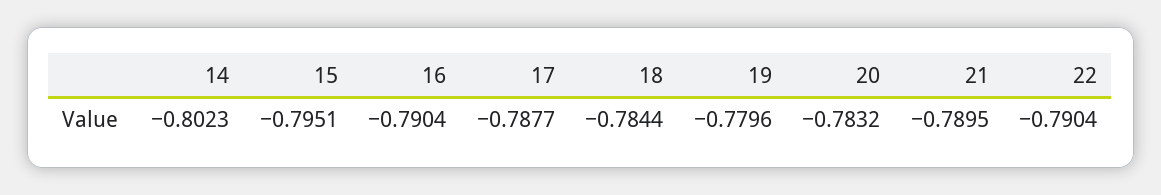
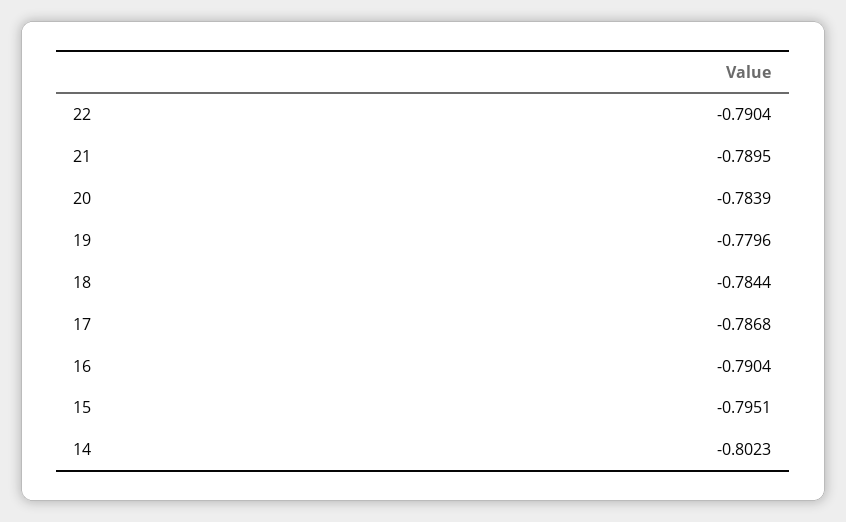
17: -0.7877 -> -0.7868
20: -0.7832 -> -0.7839

